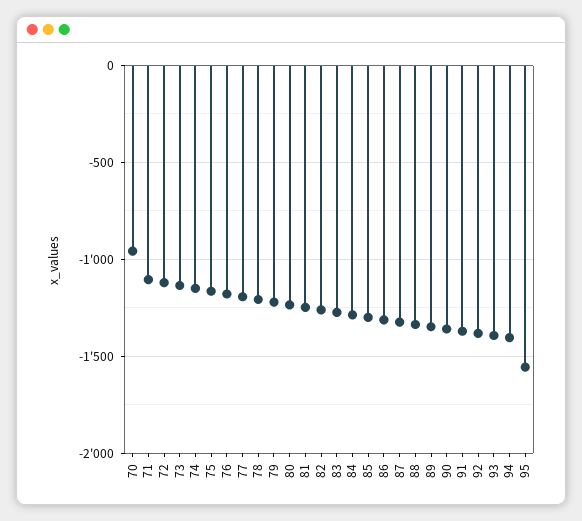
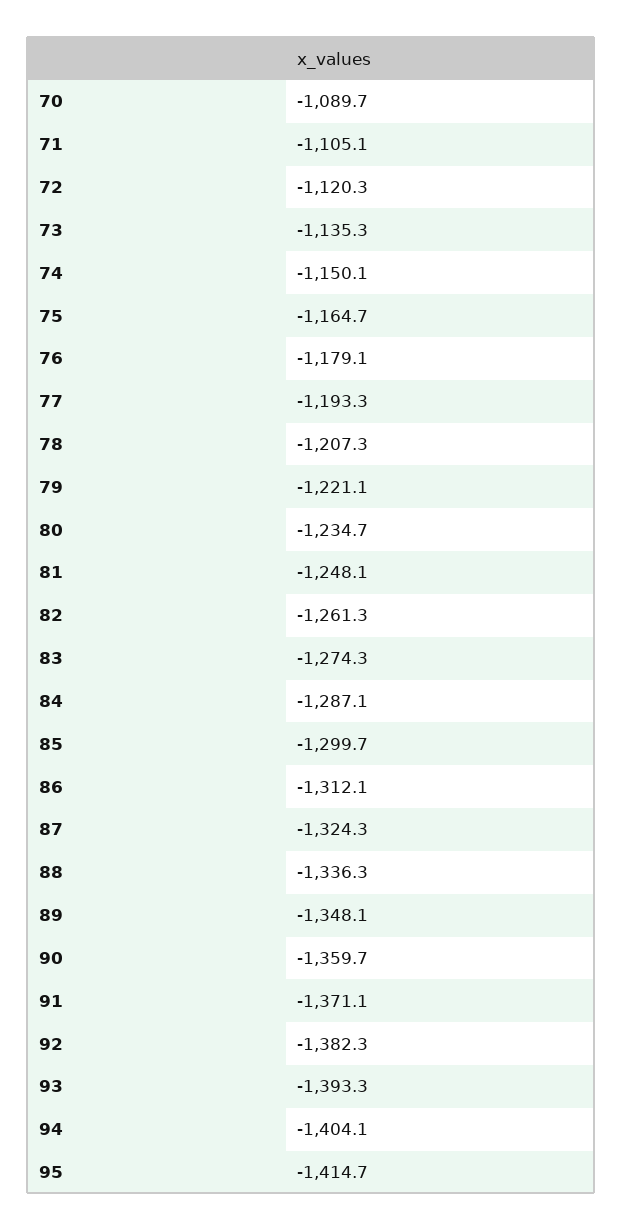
70: -950 -> -1089.7
95: -1550 -> -1414.7

